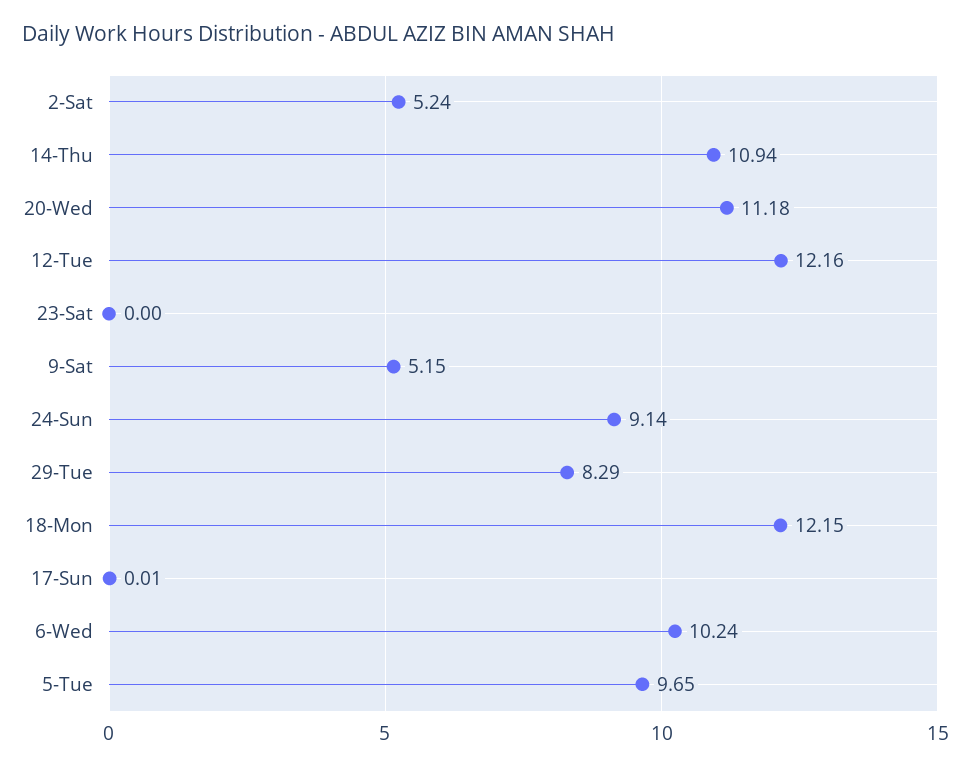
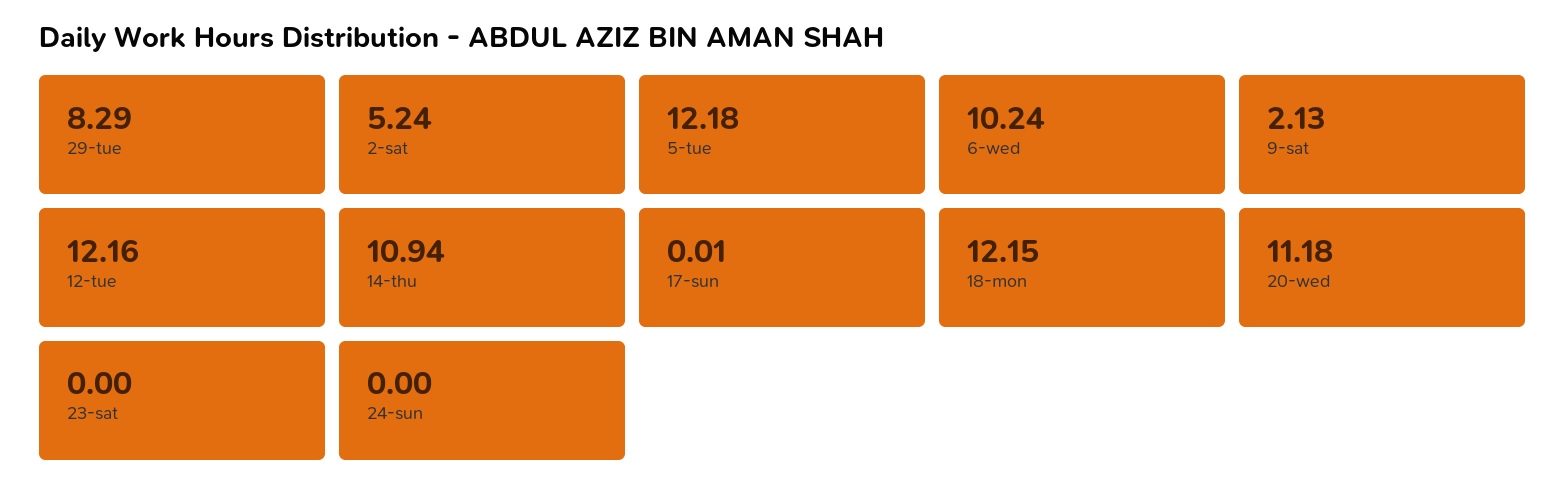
9-Sat: 5.15 -> 2.13
24-Sun: 9.14 -> 0
5-Tue: 9.65 -> 12.18

